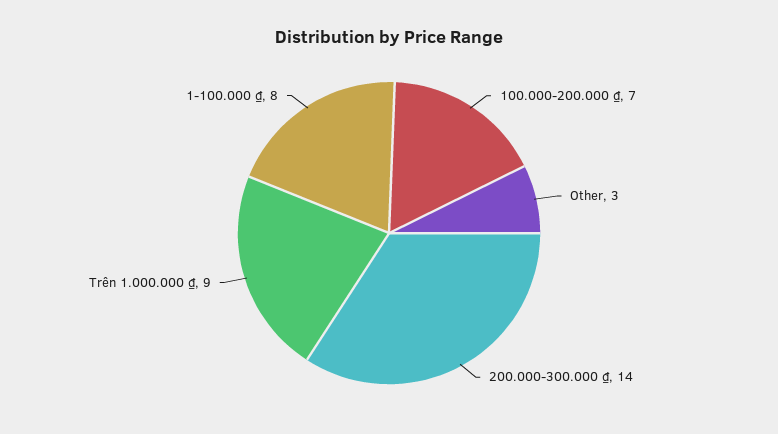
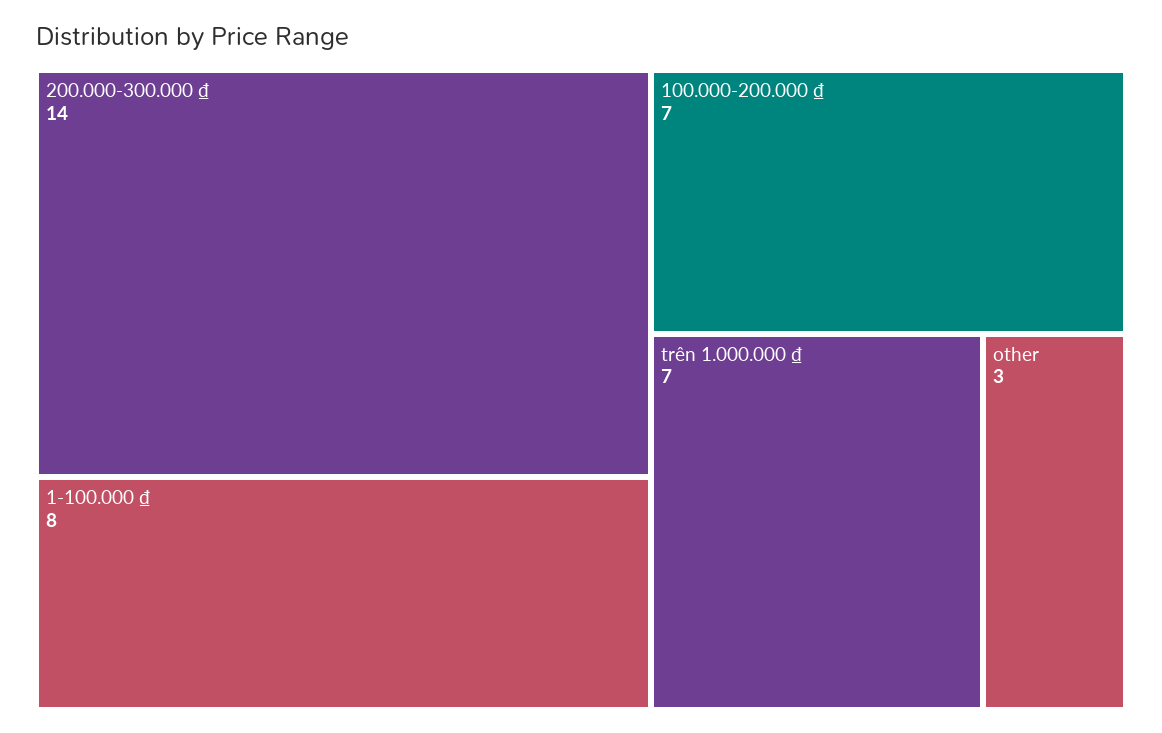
Trên 1.000.000 ₫: 9 -> 7

